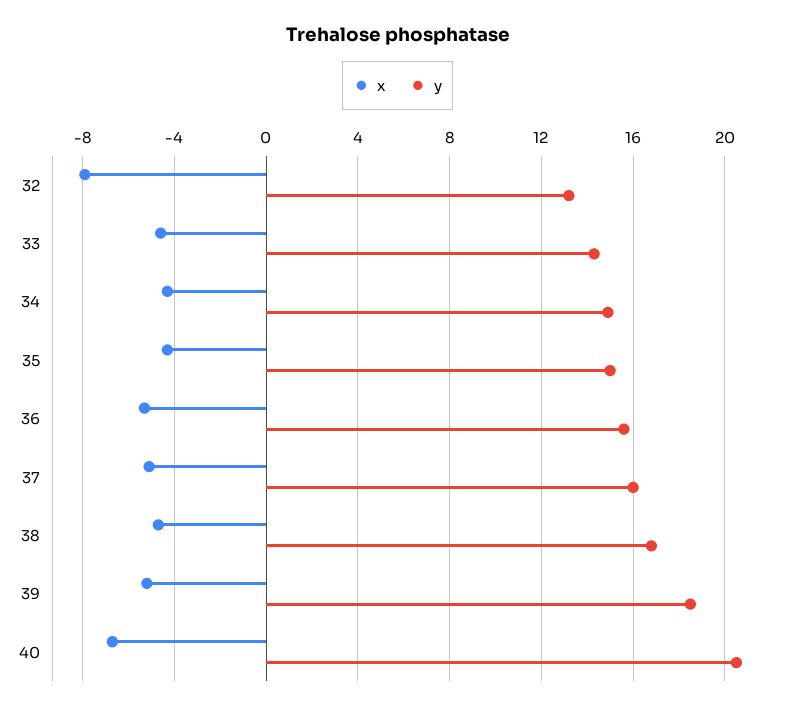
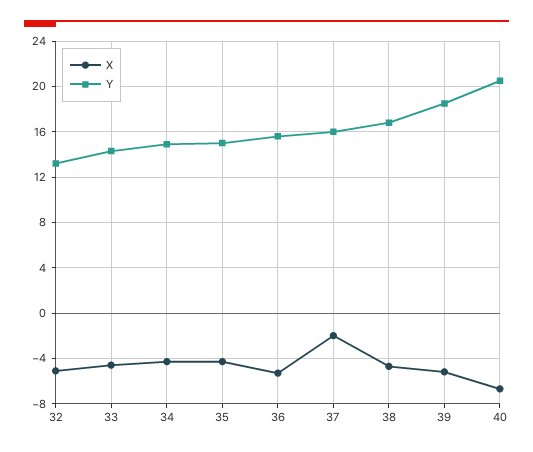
x, 32: -8 -> -5
x, 37: -5 -> -2

